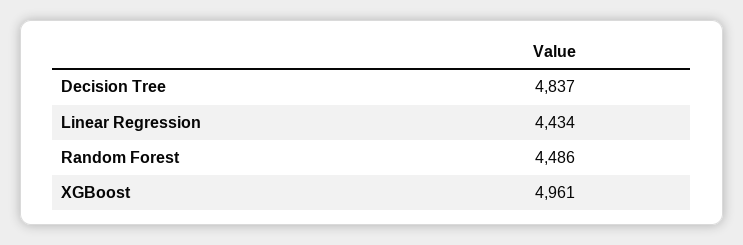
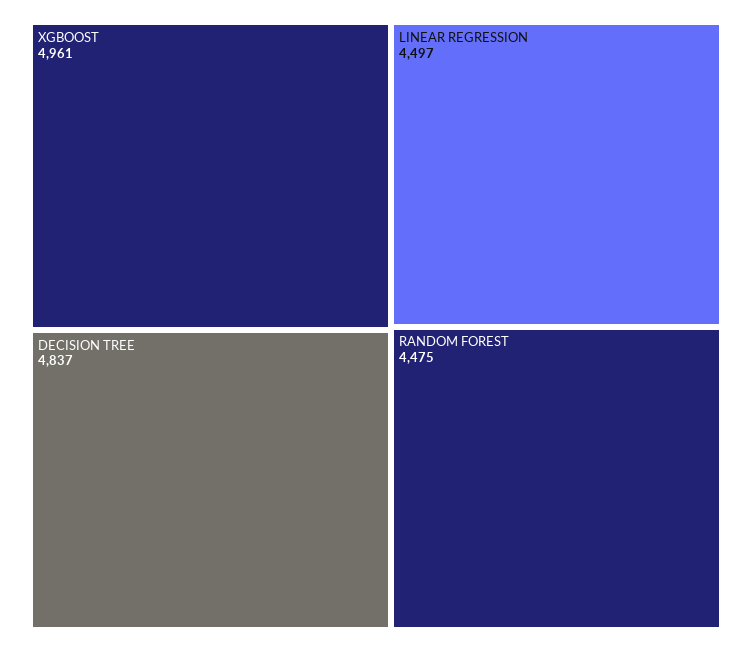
Linear Regression: 4434 -> 4497
Random Forest: 4486 -> 4475

